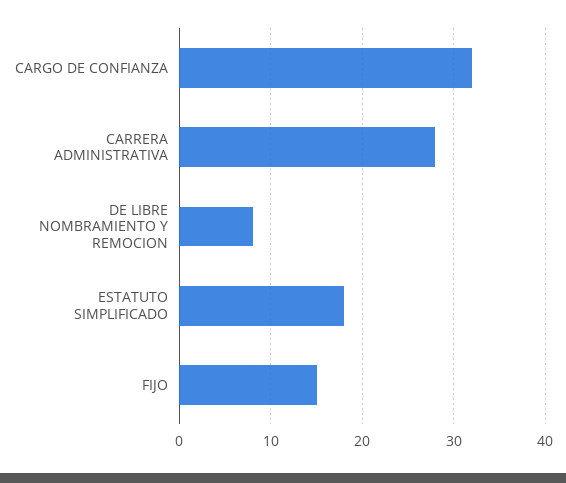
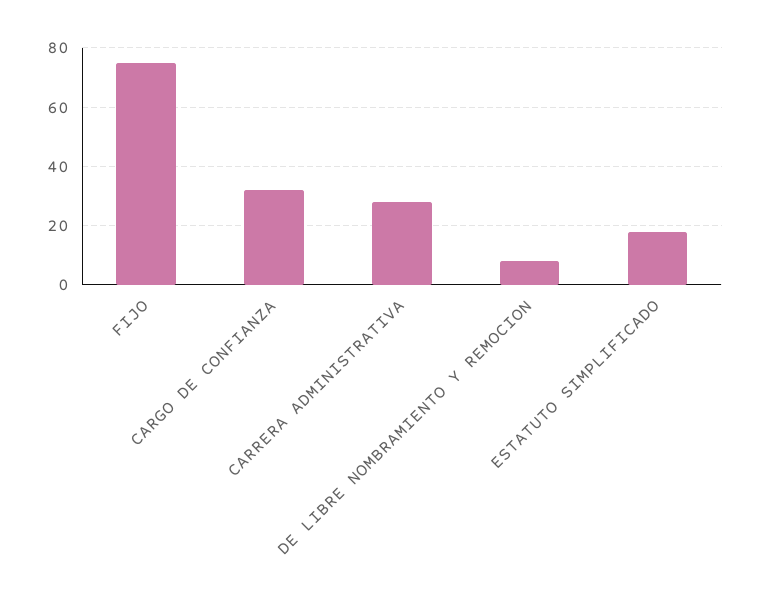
FIJO: 15 -> 75

